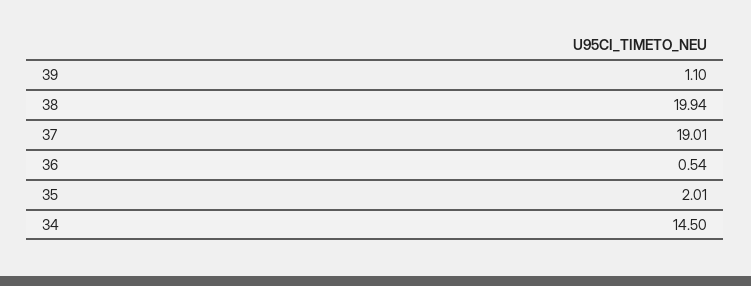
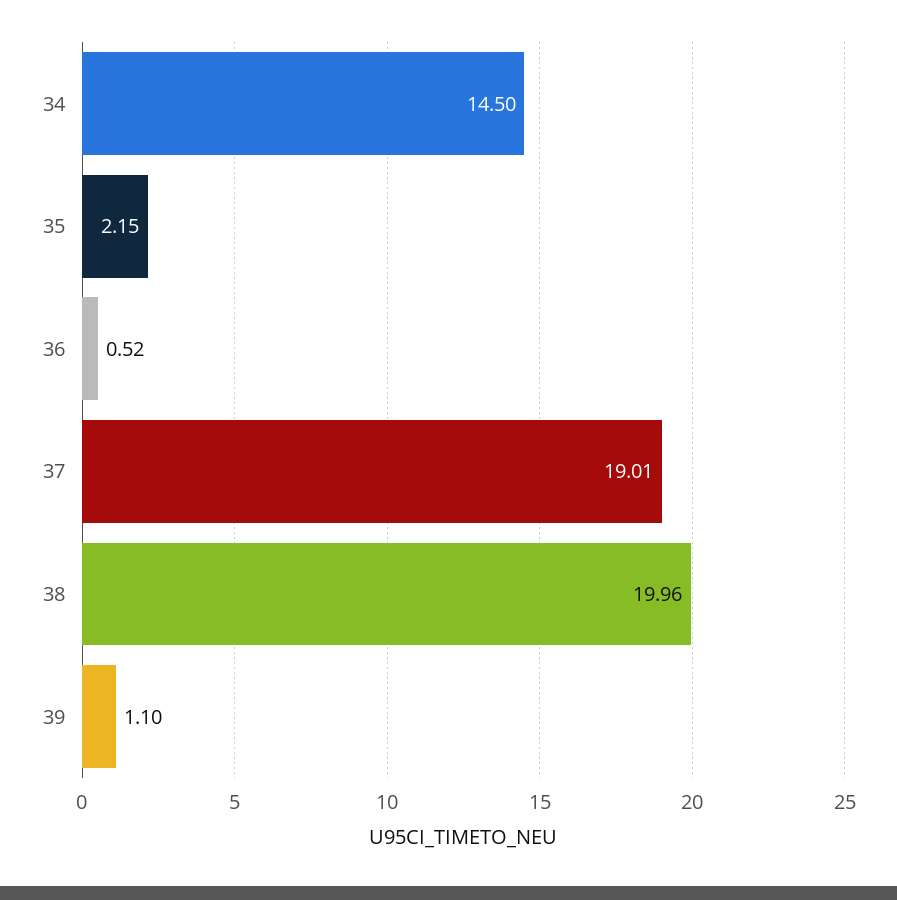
38: 19.94 -> 19.96
36: 0.54 -> 0.52
35: 2.01 -> 2.15

